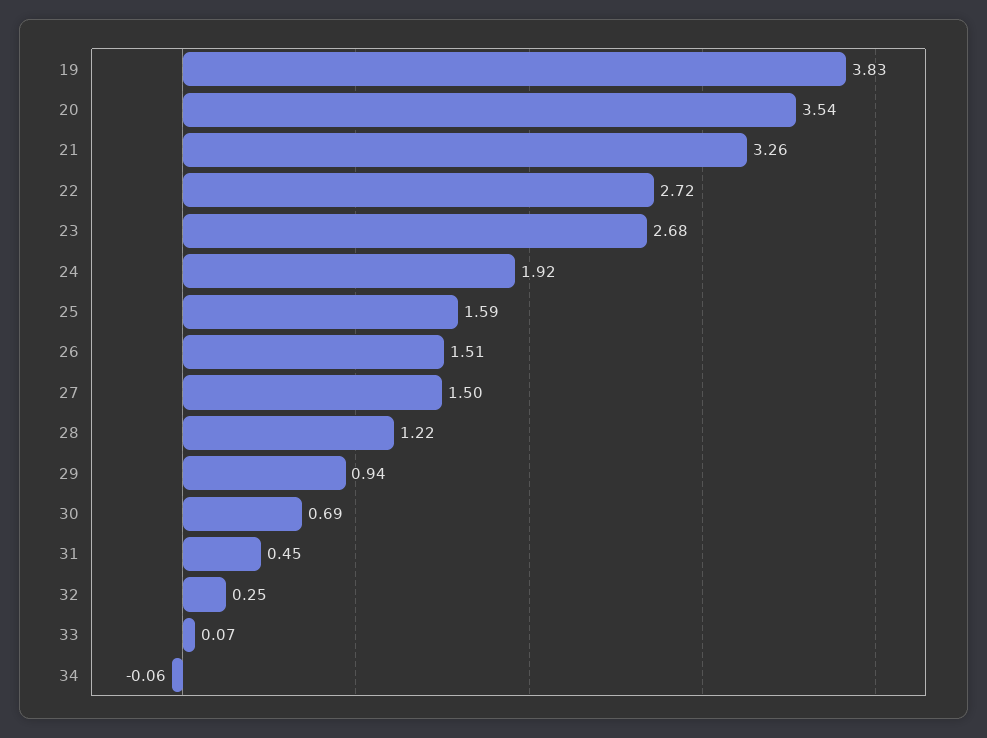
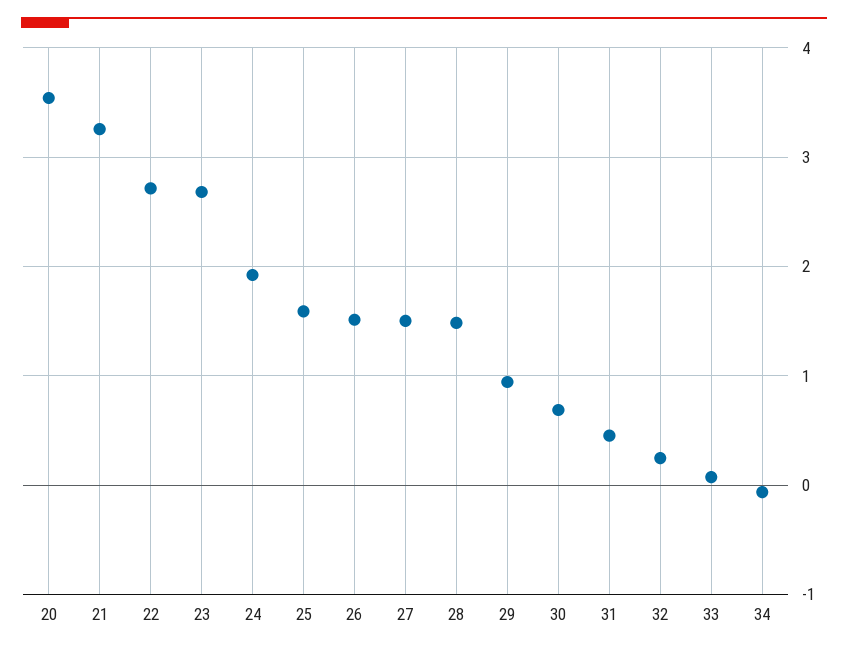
19: 3.83 -> none
28: 1.22 -> 1.5

